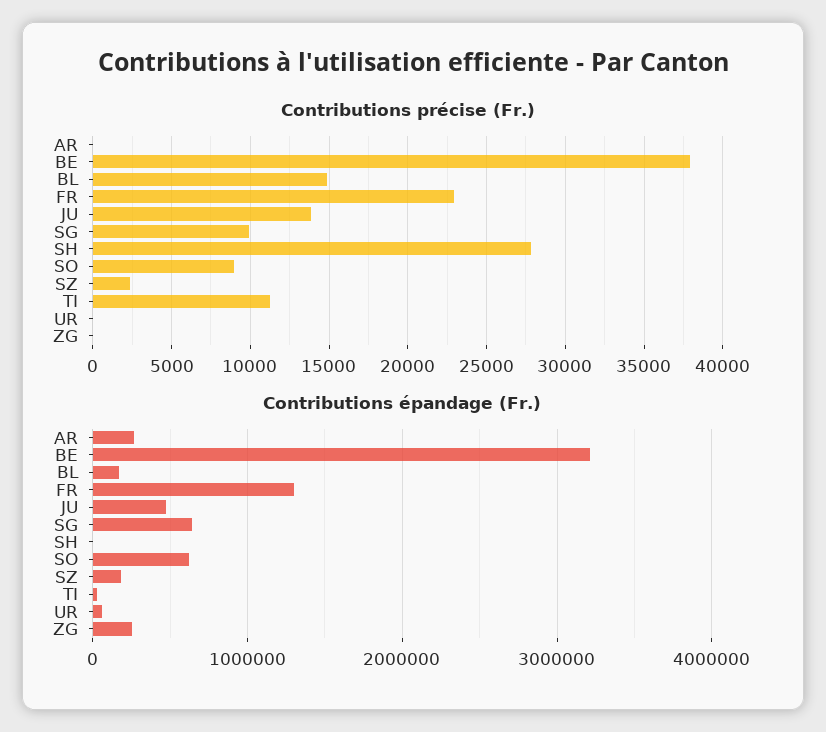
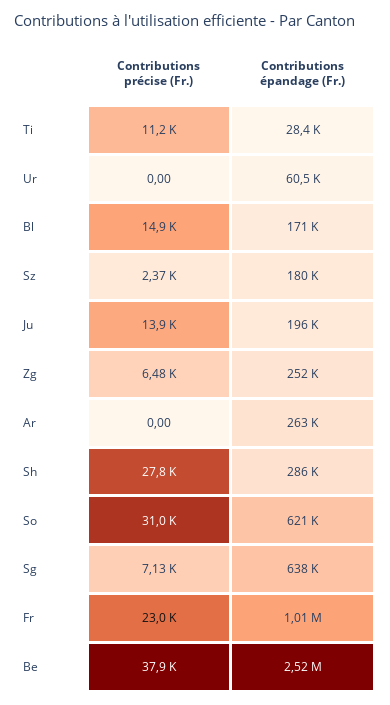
Contributions précise (Fr.), SG: 10000 -> 7130
Contributions précise (Fr.), SO: 9000 -> 31000
Contributions précise (Fr.), ZG: 0 -> 6480
Contributions épandage (Fr.), BE: 3200000 -> 2520000
Contributions épandage (Fr.), FR: 1300000 -> 1010000
Contributions épandage (Fr.), JU: 500000 -> 196000
Contributions épandage (Fr.), SH: 0 -> 286000

